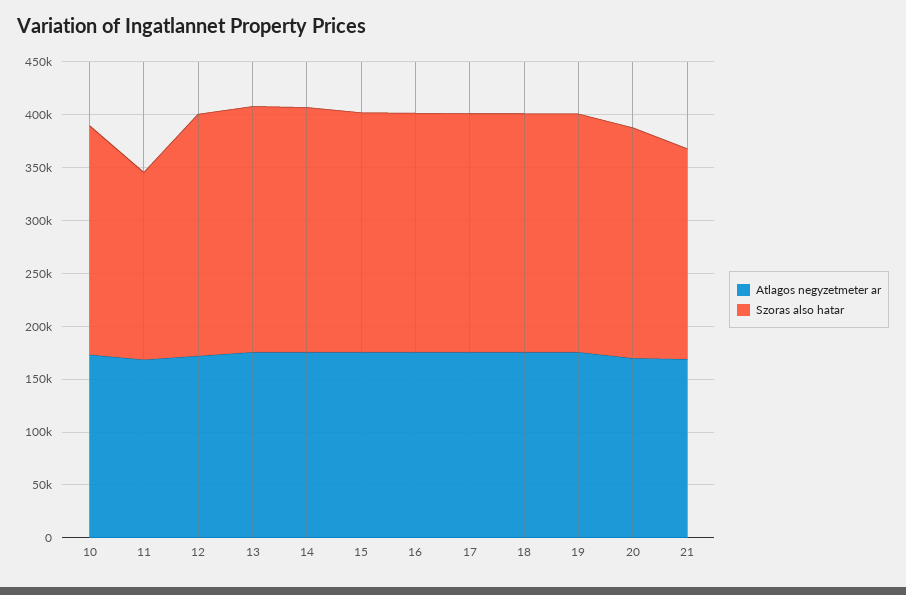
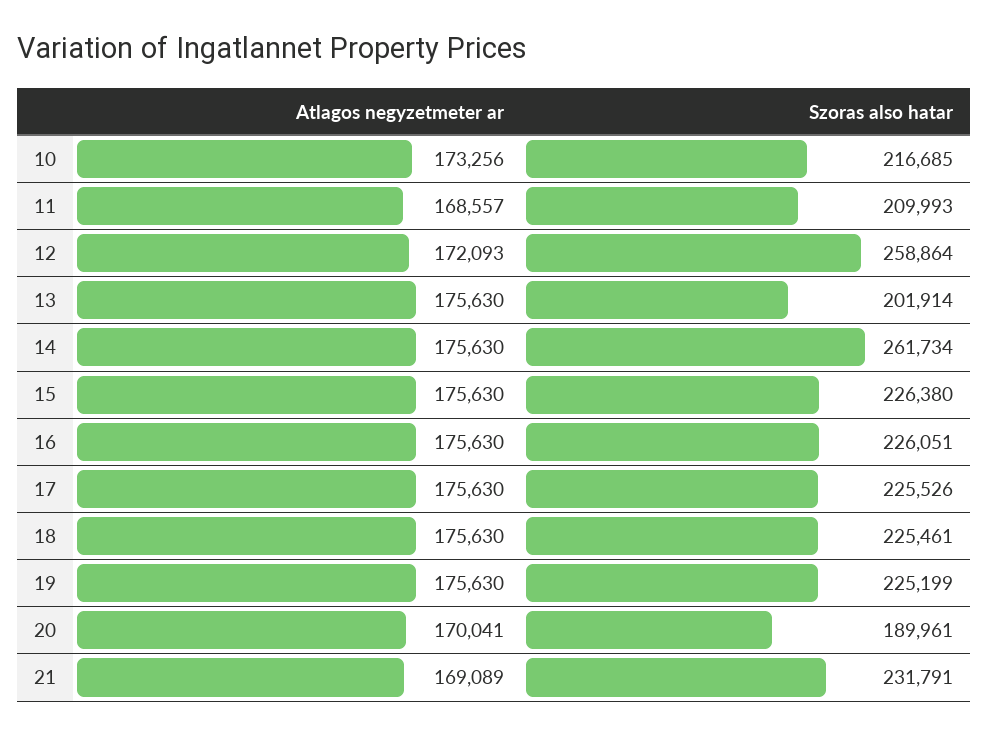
Szoras also hatar, 11: 180000 -> 209993
Szoras also hatar, 12: 230000 -> 258864
Szoras also hatar, 13: 230000 -> 201914
Szoras also hatar, 14: 230000 -> 261734
Szoras also hatar, 20: 220000 -> 189961
Szoras also hatar, 21: 200000 -> 231791

